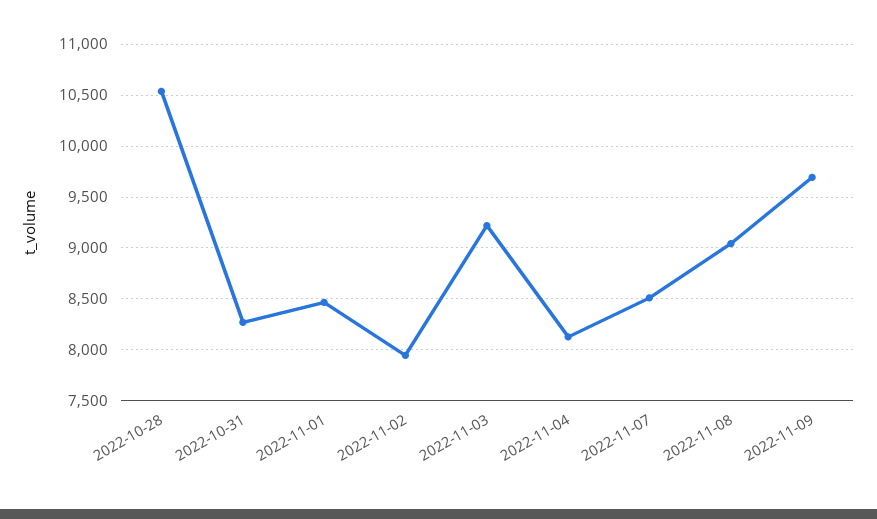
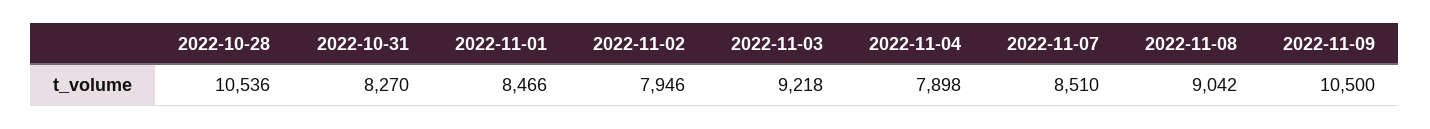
2022-11-04: 8100 -> 7898
2022-11-09: 9700 -> 10500

